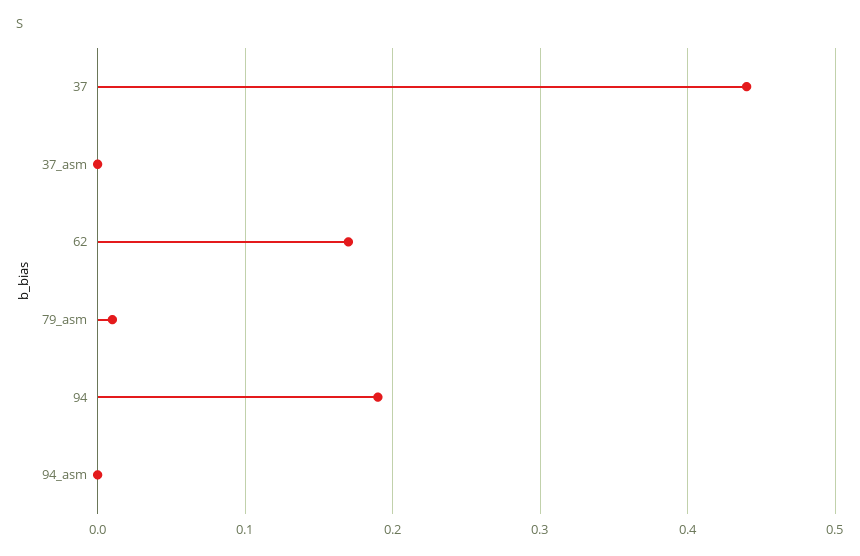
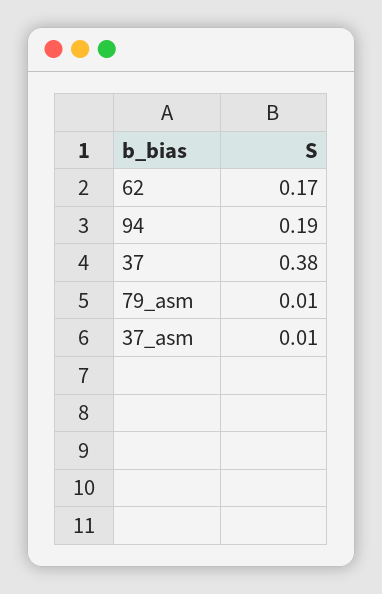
37: 0.44 -> 0.38
37_asm: 0 -> 0.01
94_asm: 0 -> none

